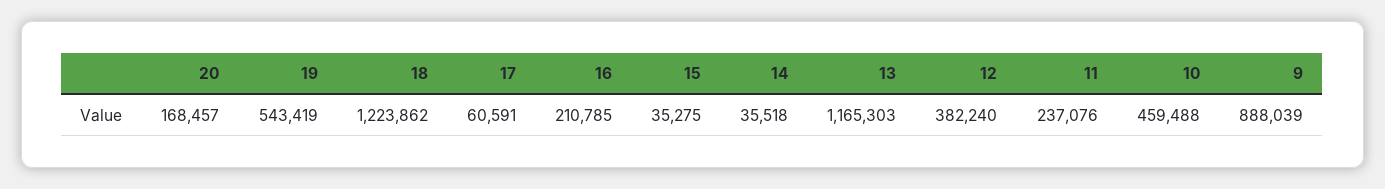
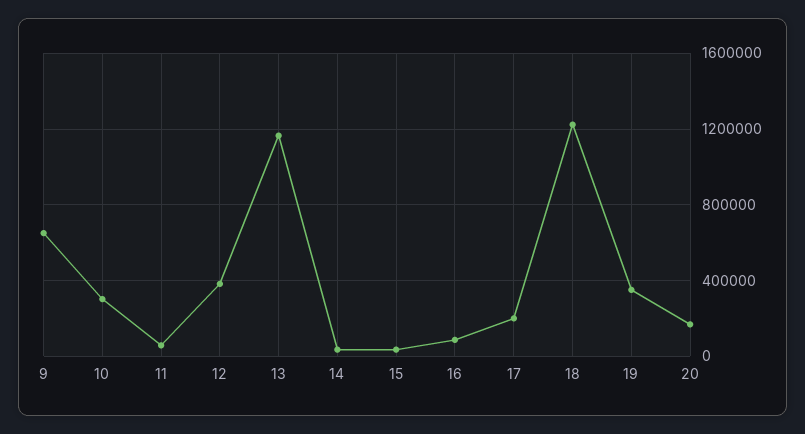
19: 543419 -> 350000
17: 60591 -> 200000
16: 210785 -> 100000
11: 237076 -> 50000
10: 459488 -> 300000
9: 888039 -> 650000

